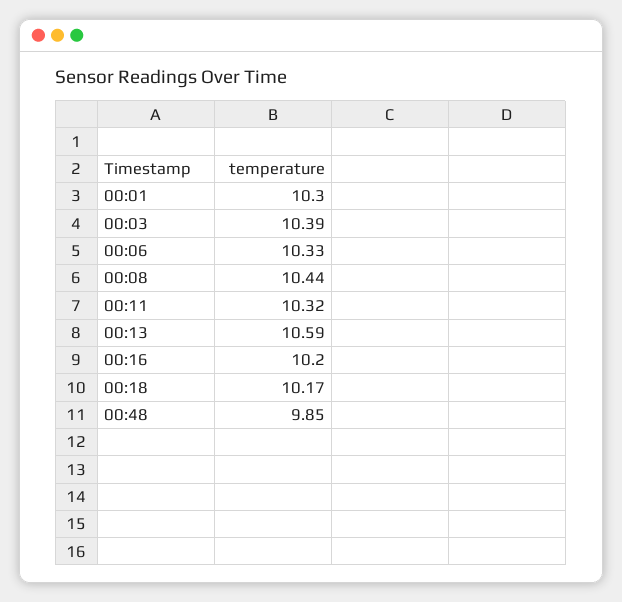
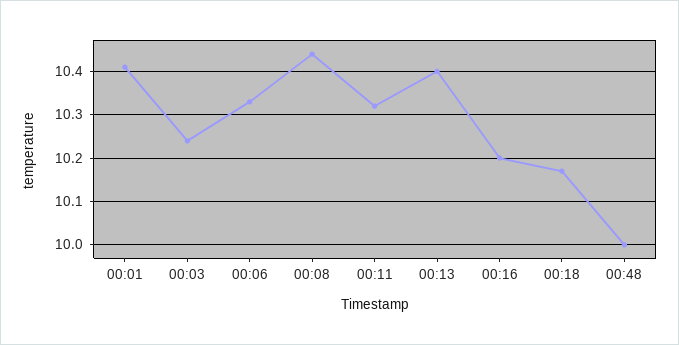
00:01: 10.3 -> 10.4
00:03: 10.39 -> 10.25
00:13: 10.59 -> 10.4
00:48: 9.85 -> 10

